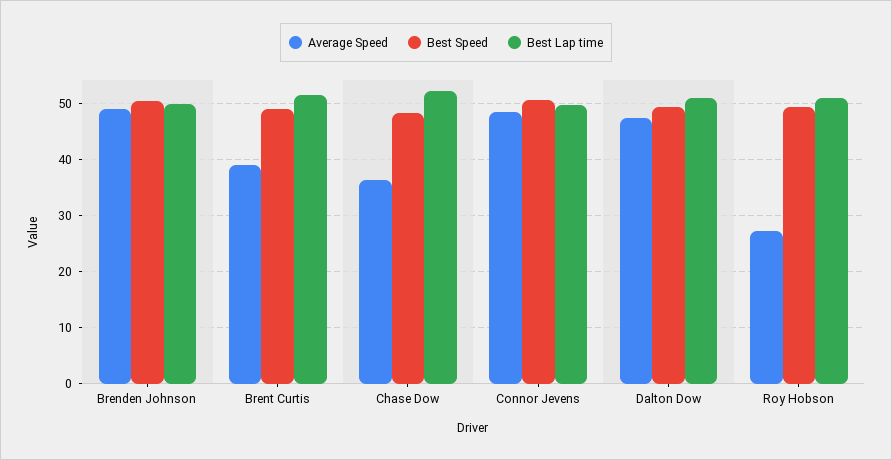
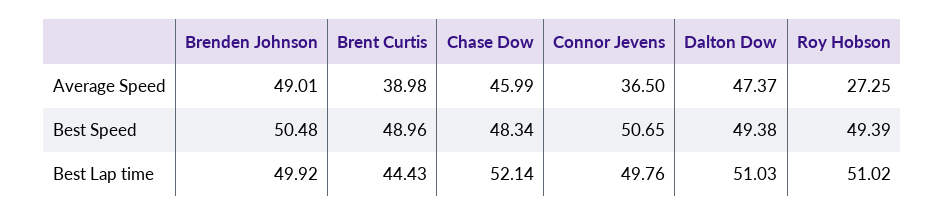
Best Lap time, Brent Curtis: 52 -> 44.43
Average Speed, Chase Dow: 36 -> 45.99
Average Speed, Connor Jevens: 48 -> 36.5

